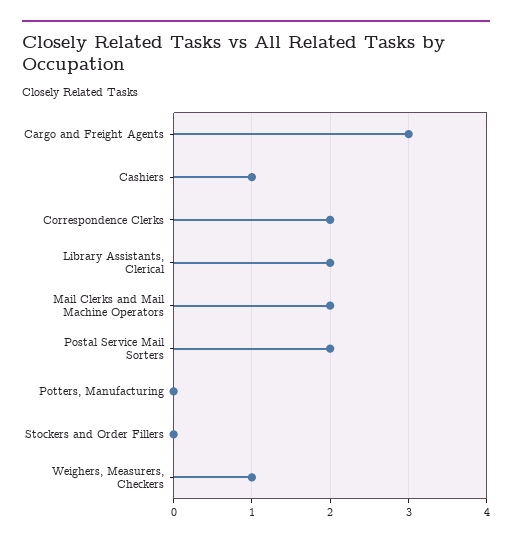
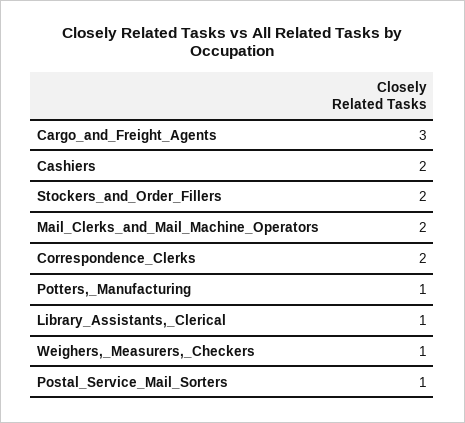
Cashiers: 1 -> 2
Library Assistants, Clerical: 2 -> 1
Postal Service Mail Sorters: 2 -> 1
Potters, Manufacturing: 0 -> 1
Stockers and Order Fillers: 0 -> 2

